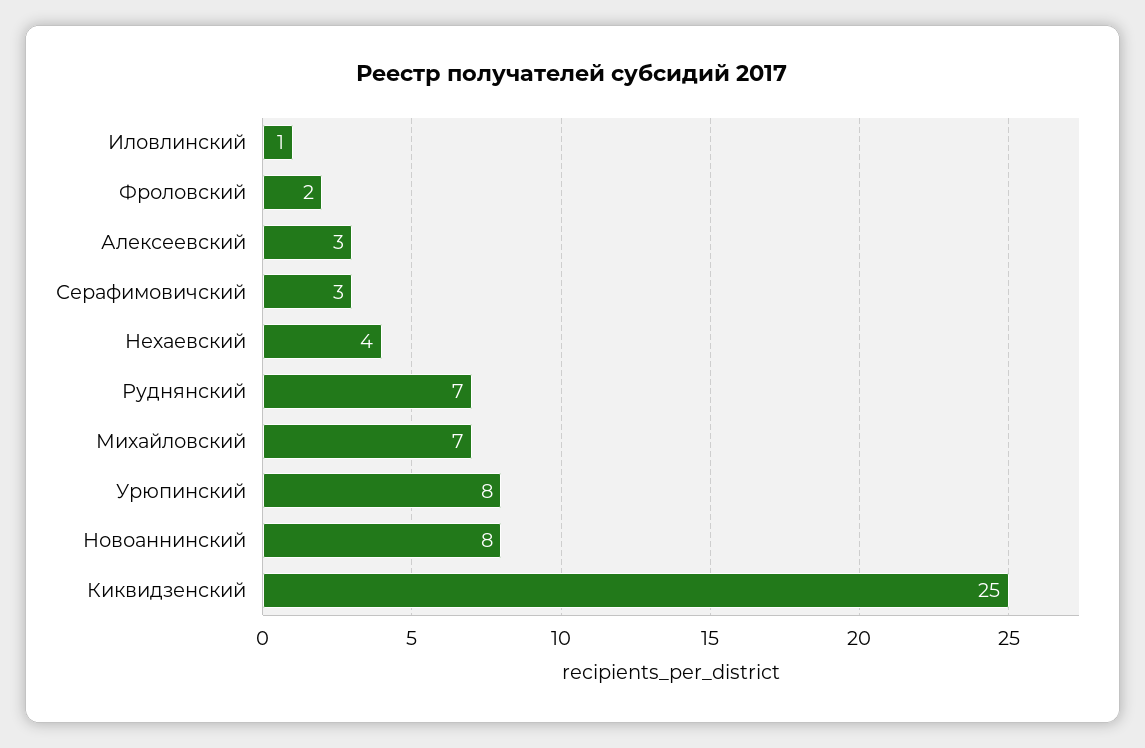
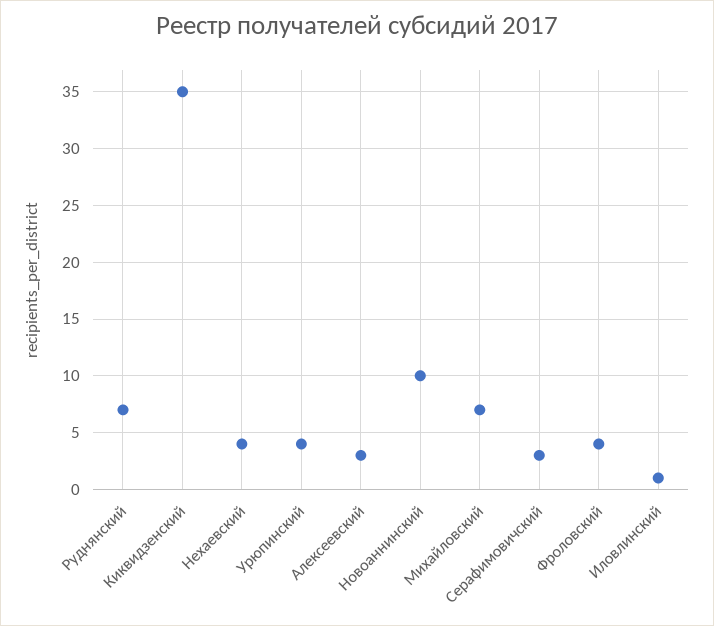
Фроловский: 2 -> 4
Урюпинский: 8 -> 4
Новоаннинский: 8 -> 10
Киквидзенский: 25 -> 35

